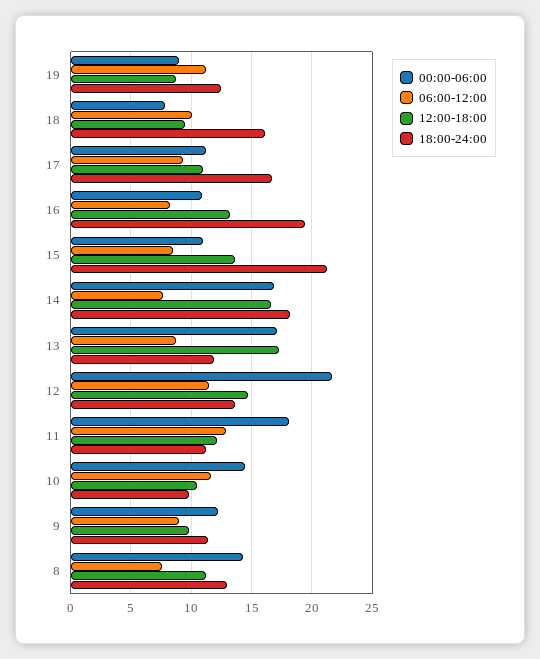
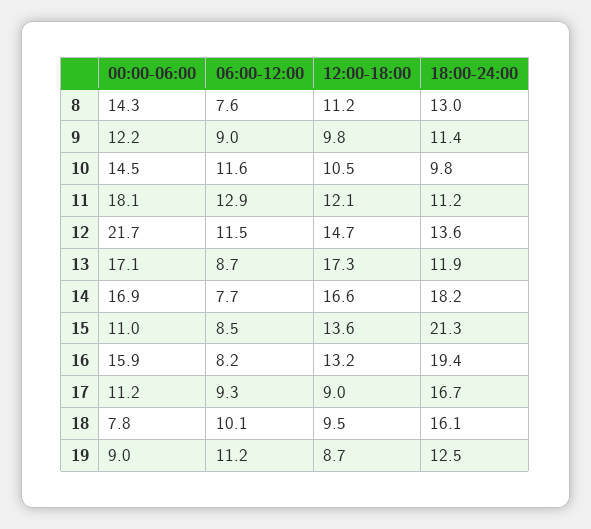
12:00-18:00, 17: 11 -> 9
00:00-06:00, 16: 11 -> 15.9

